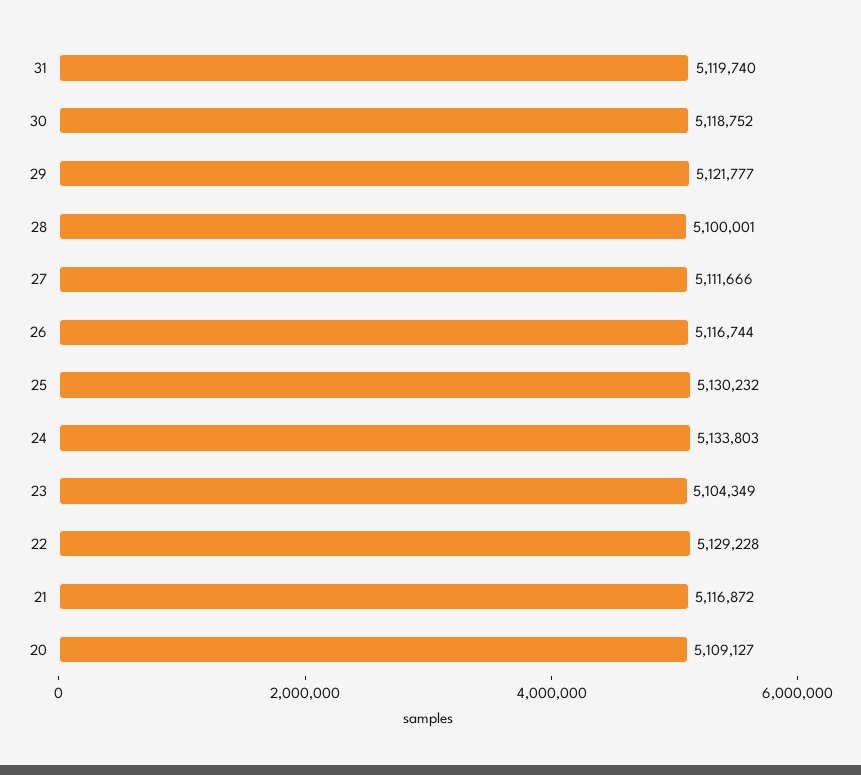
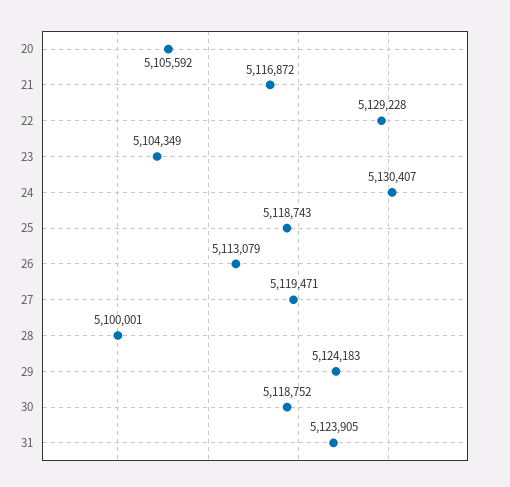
31: 5119740 -> 5123905
29: 5121777 -> 5124183
27: 5111666 -> 5119471
26: 5116744 -> 5113079
25: 5130232 -> 5118743
24: 5133803 -> 5130407
20: 5109127 -> 5105592

